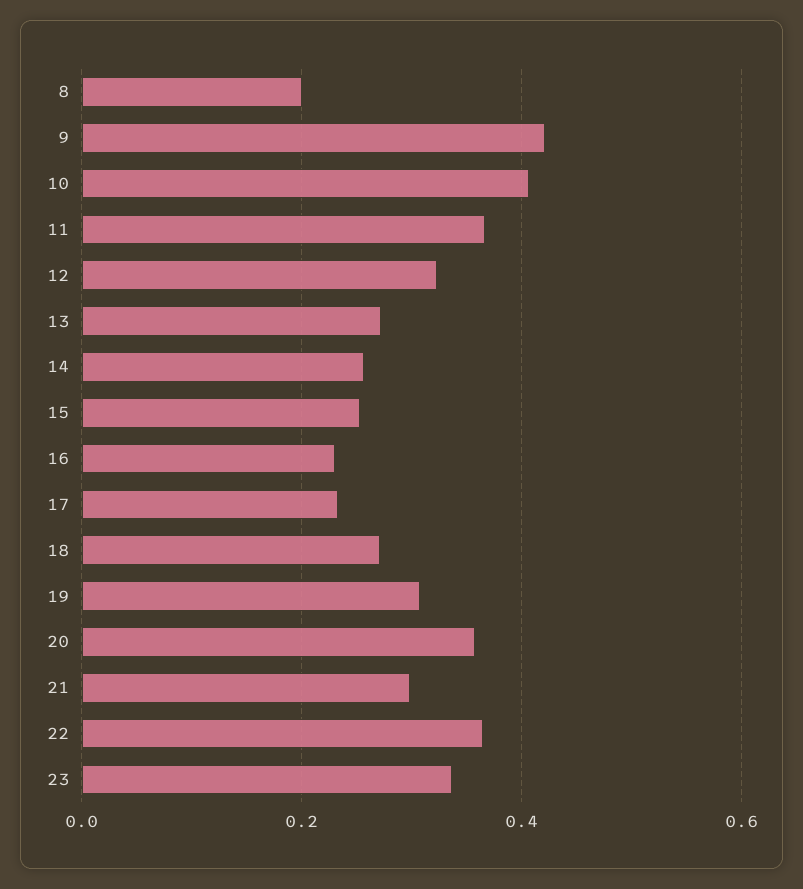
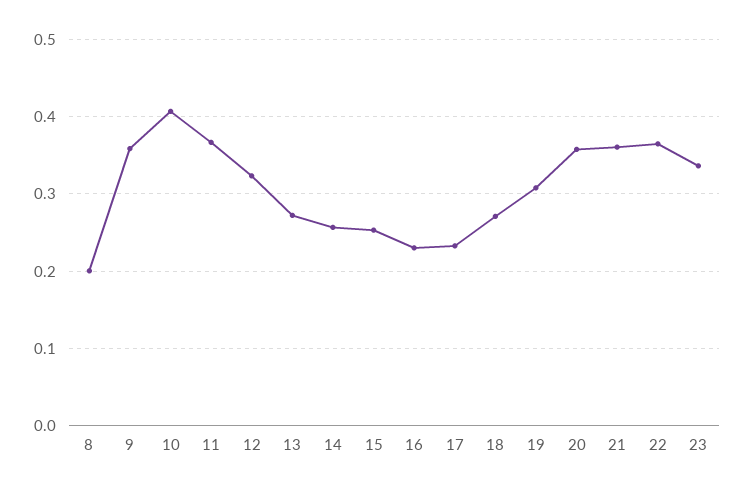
9: 0.42 -> 0.36
21: 0.3 -> 0.36

